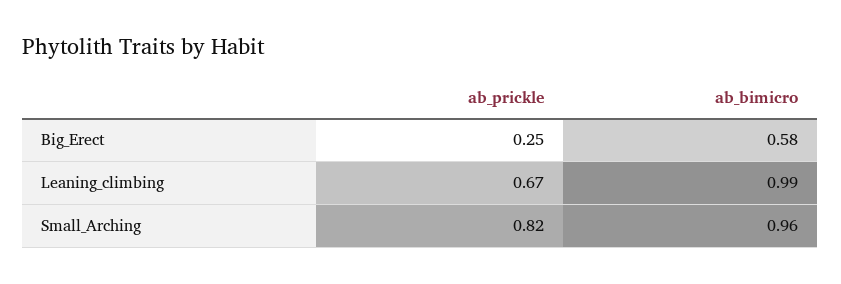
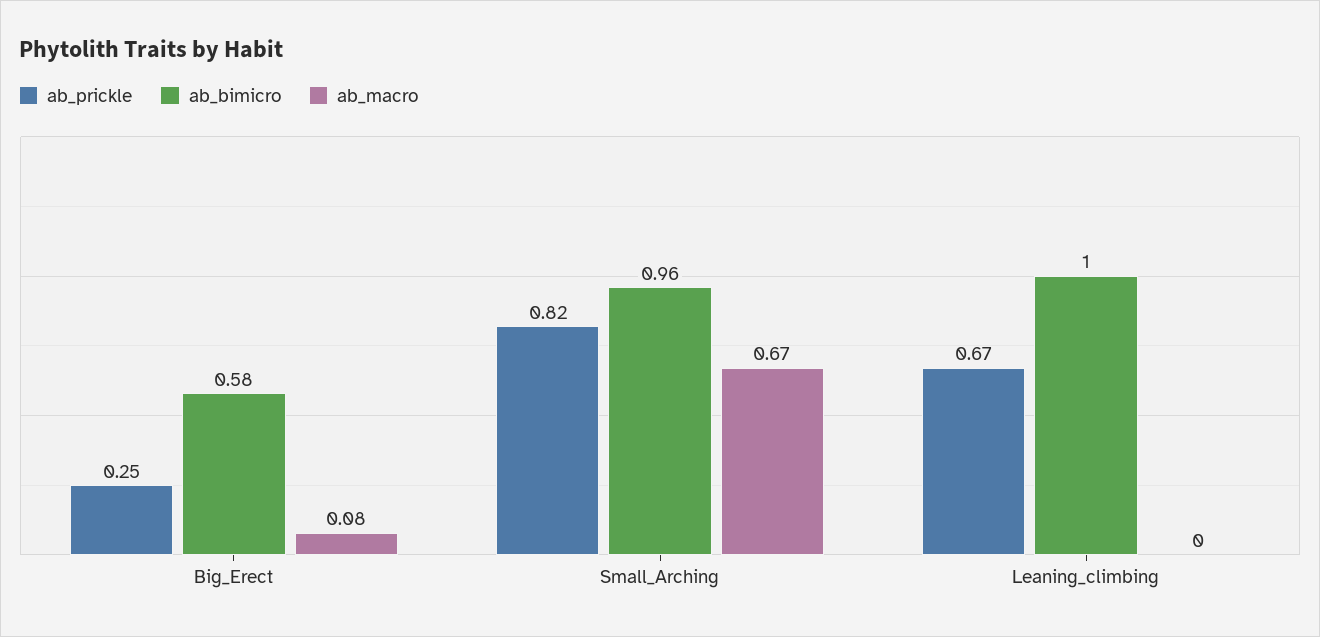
ab_bimicro, Leaning_climbing: 0.99 -> 1
ab_macro, Big_Erect: none -> 0.08
ab_macro, Small_Arching: none -> 0.67
ab_macro, Leaning_climbing: none -> 0

